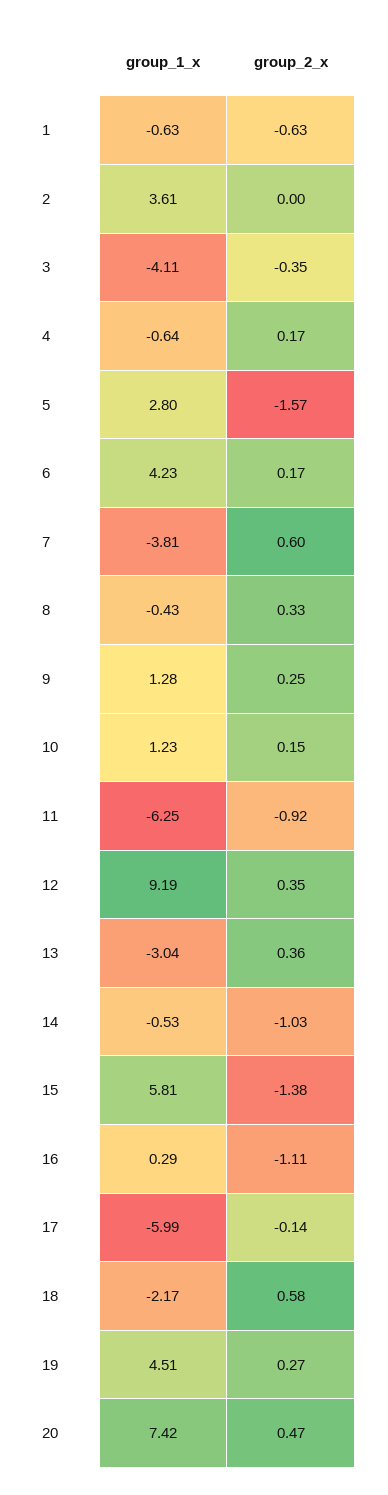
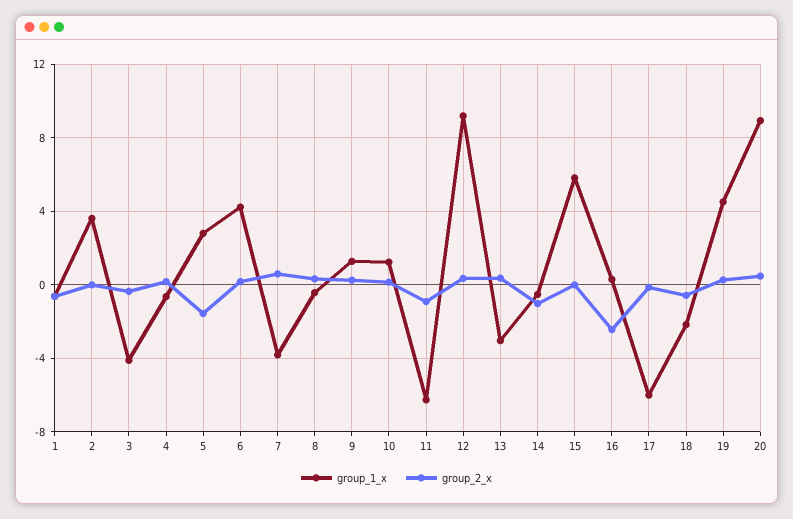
group_2_x, 15: -1.38 -> 0
group_2_x, 16: -1.11 -> -2.5
group_2_x, 18: 0.58 -> -0.5
group_1_x, 20: 7.42 -> 9

